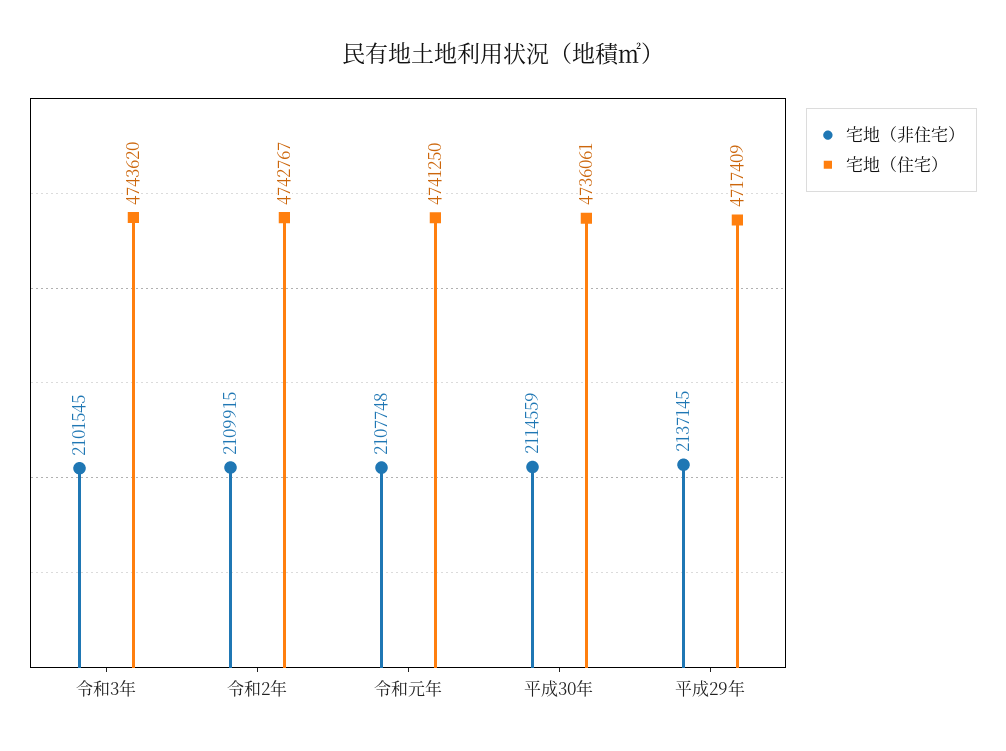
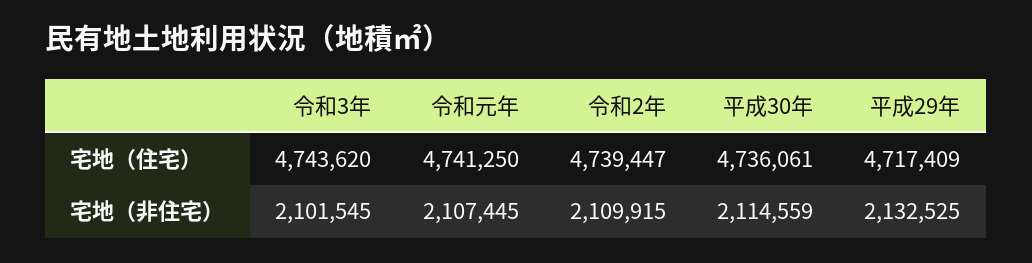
宅地（住宅）, 令和2年: 4742767 -> 4739447
宅地（非住宅）, 令和元年: 2107748 -> 2107445
宅地（非住宅）, 平成29年: 2137145 -> 2132525

